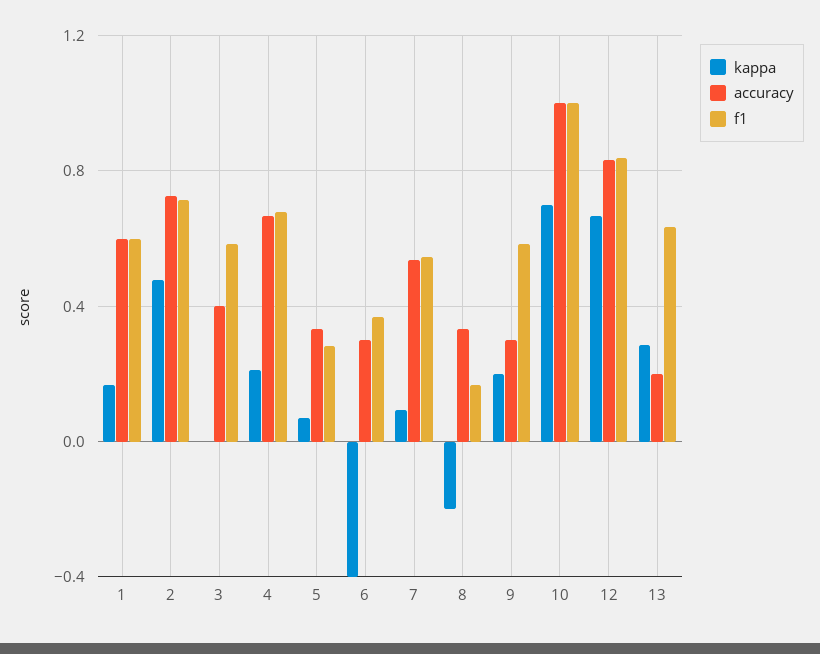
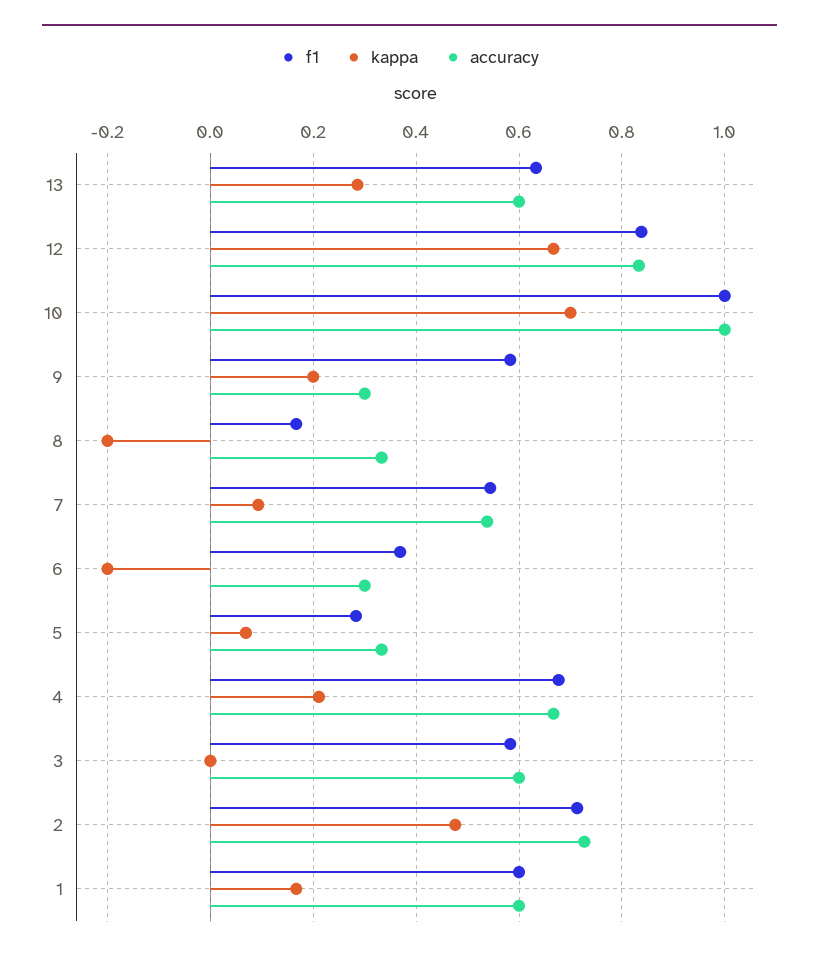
accuracy, 3: 0.4 -> 0.6
kappa, 6: -0.4 -> -0.2
accuracy, 13: 0.2 -> 0.6

